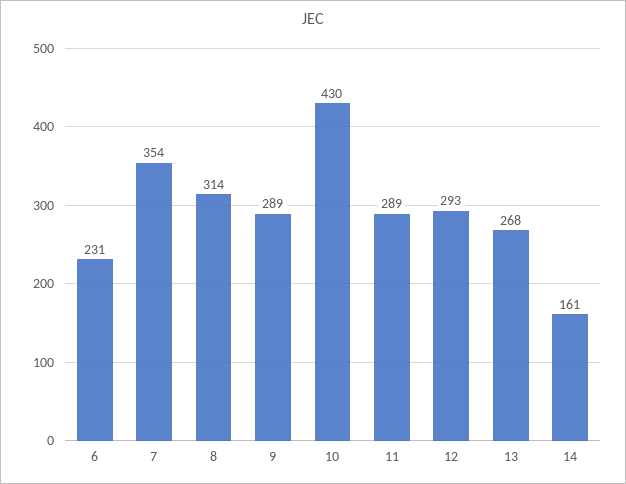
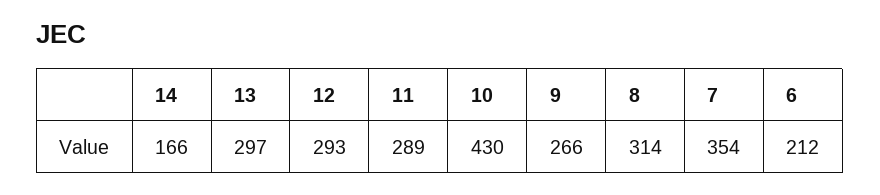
6: 231 -> 212
9: 289 -> 266
13: 268 -> 297
14: 161 -> 166

